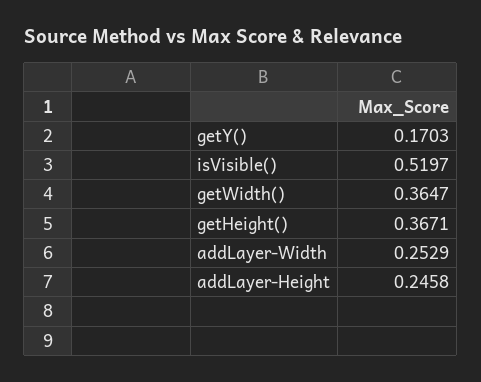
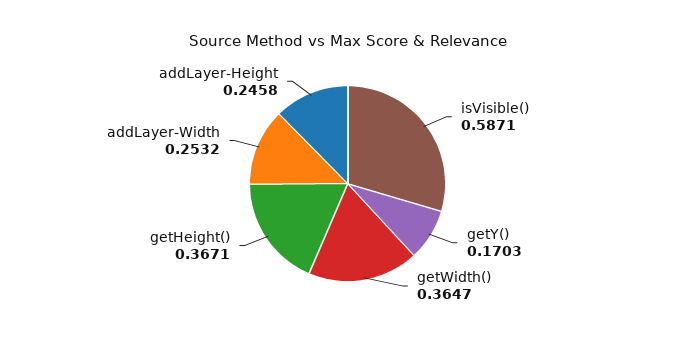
isVisible(): 0.5197 -> 0.5871
addLayer-Width: 0.2529 -> 0.2532

